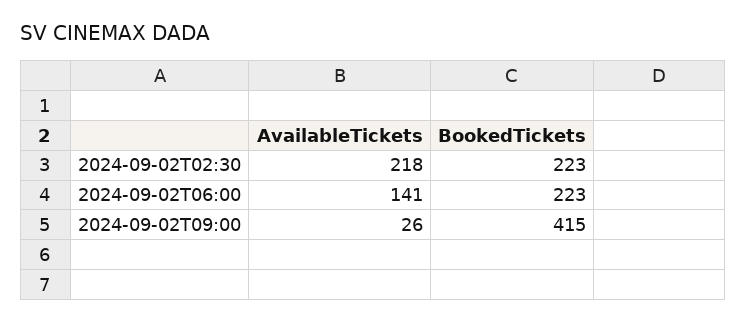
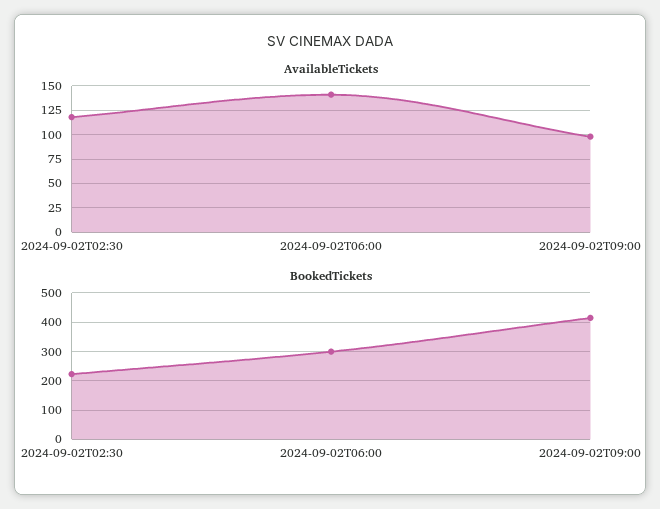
AvailableTickets, 2024-09-02T02:30: 218 -> 125
BookedTickets, 2024-09-02T06:00: 223 -> 300
AvailableTickets, 2024-09-02T09:00: 26 -> 100

